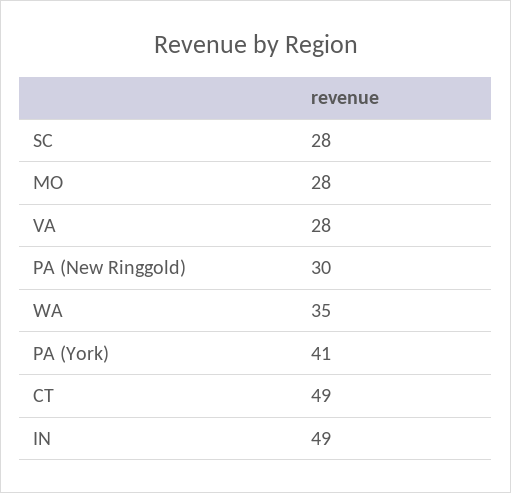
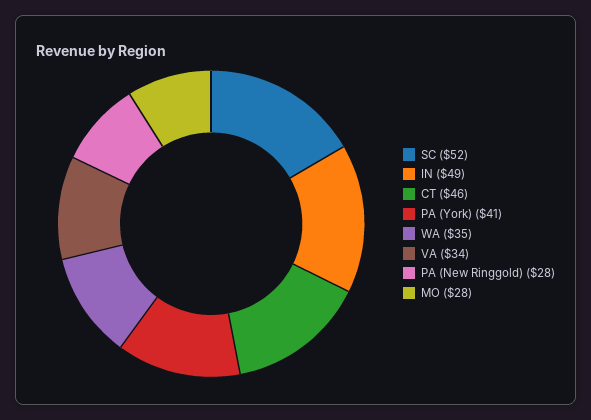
SC: 28 -> 52
VA: 28 -> 34
PA (New Ringgold): 30 -> 28
CT: 49 -> 46

